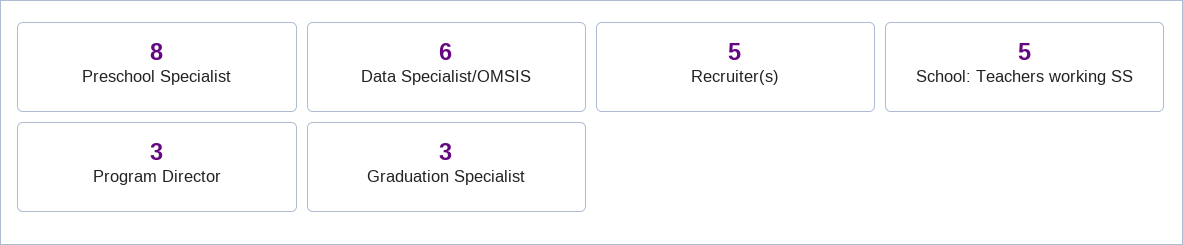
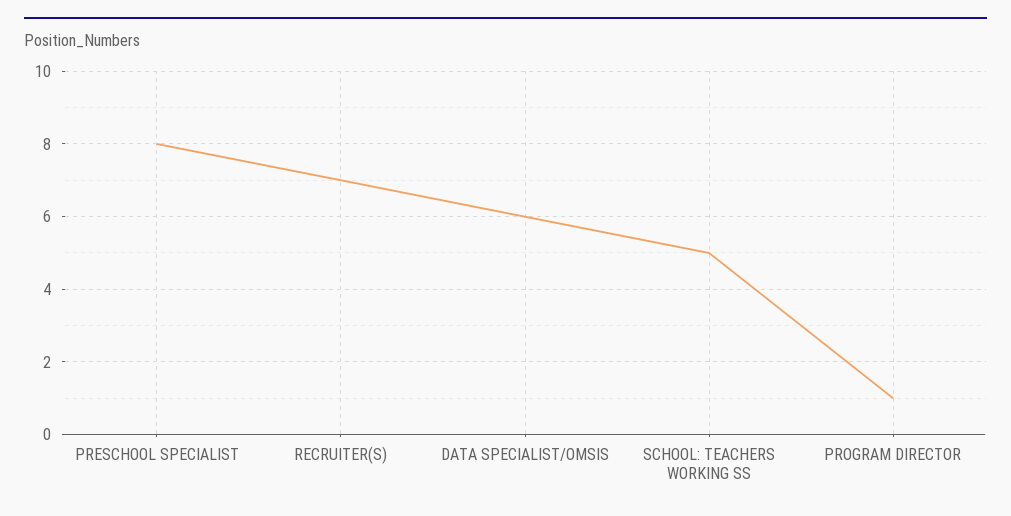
Recruiter(s): 5 -> 7
Program Director: 3 -> 1
Graduation Specialist: 3 -> none

